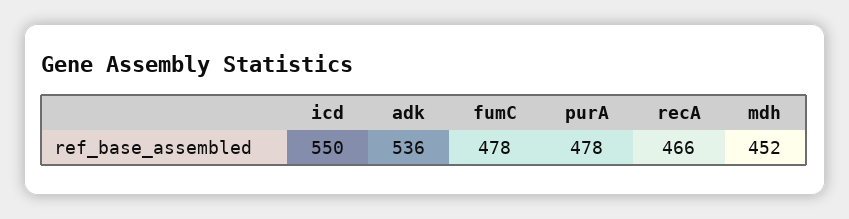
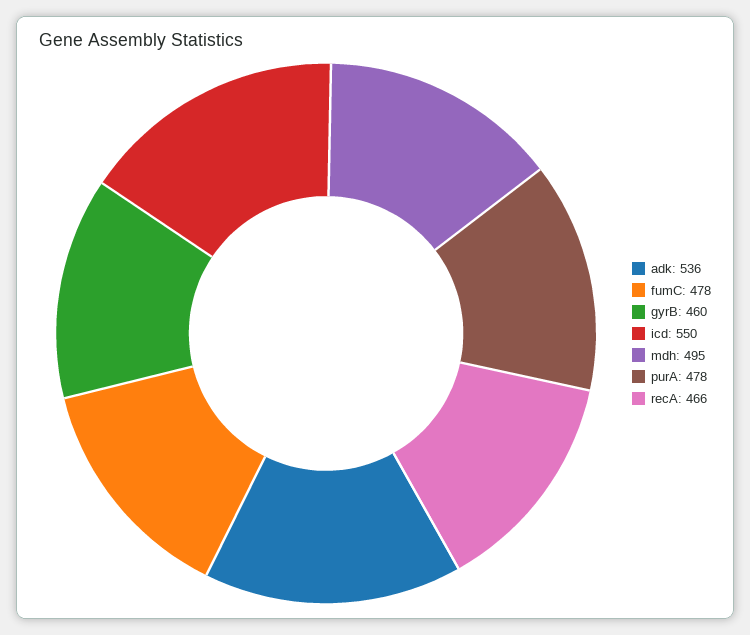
mdh: 452 -> 495
gyrB: none -> 460

